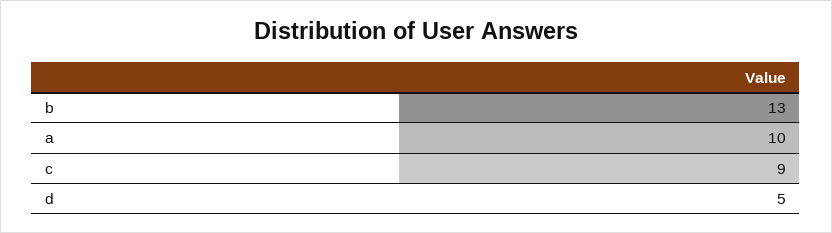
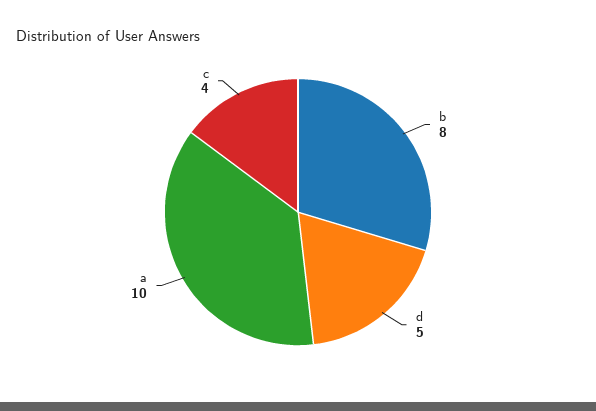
b: 13 -> 8
c: 9 -> 4

